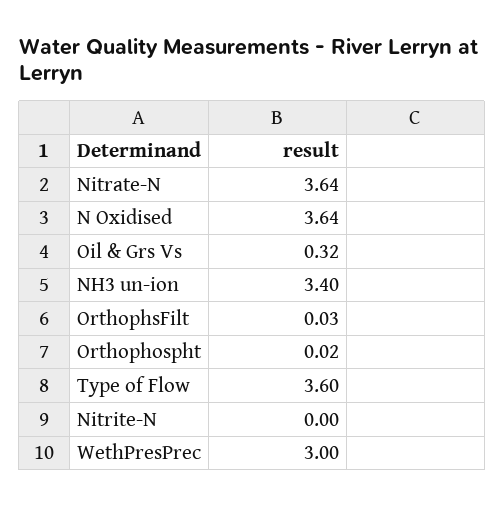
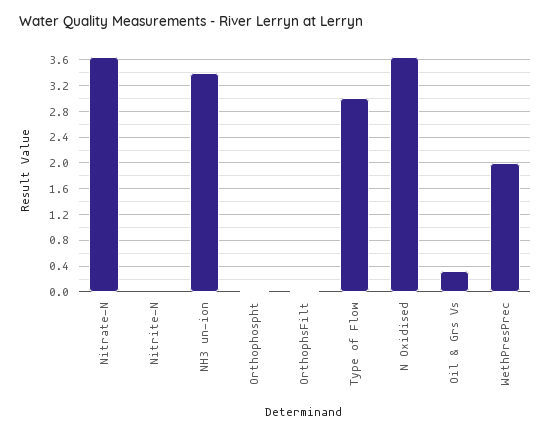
Type of Flow: 3.6 -> 3
WethPresPrec: 3 -> 2

